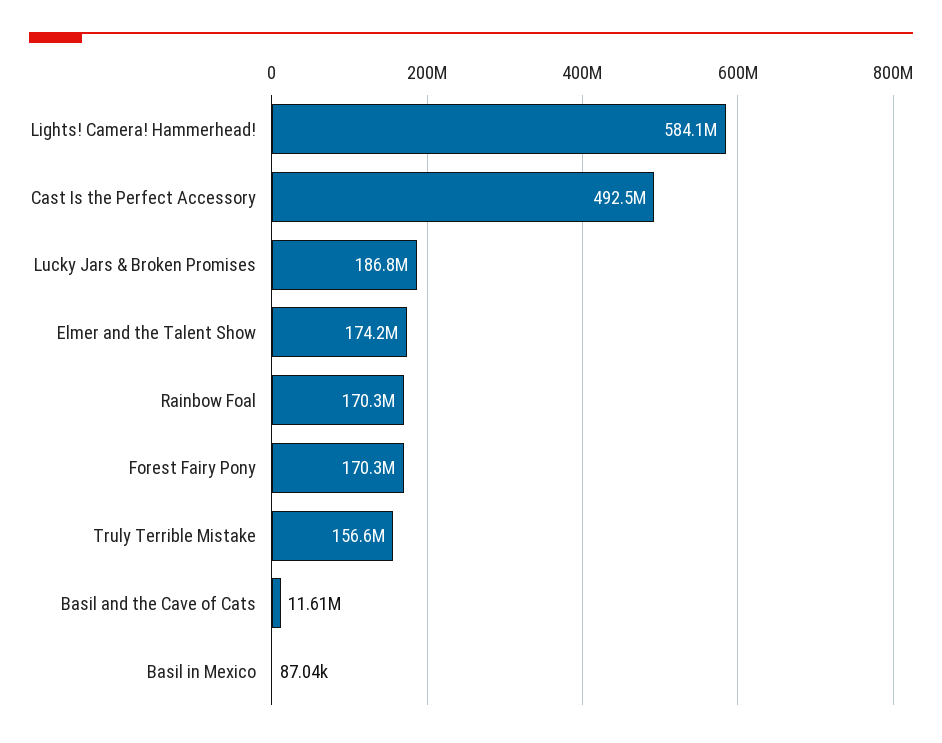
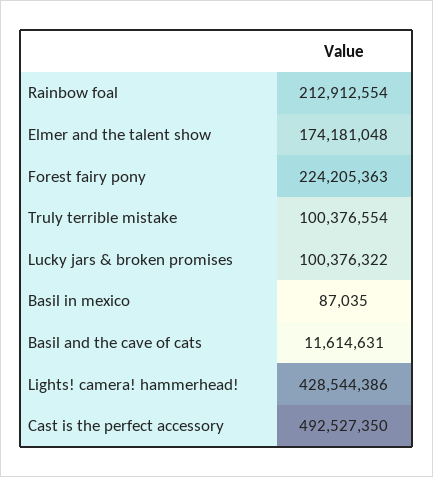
Lights! Camera! Hammerhead!: 584100000 -> 428544386
Lucky Jars & Broken Promises: 186800000 -> 100376322
Rainbow Foal: 170300000 -> 212912554
Forest Fairy Pony: 170300000 -> 224205363
Truly Terrible Mistake: 156600000 -> 100376554

